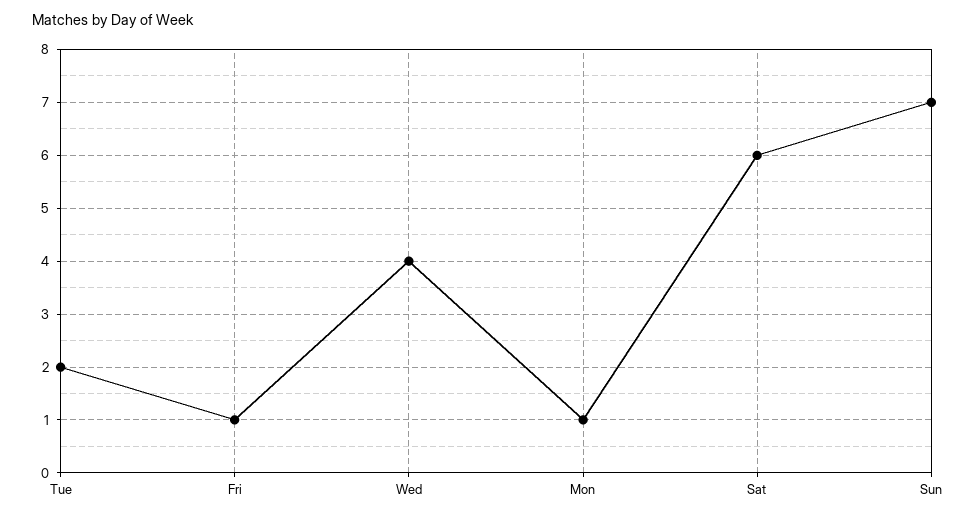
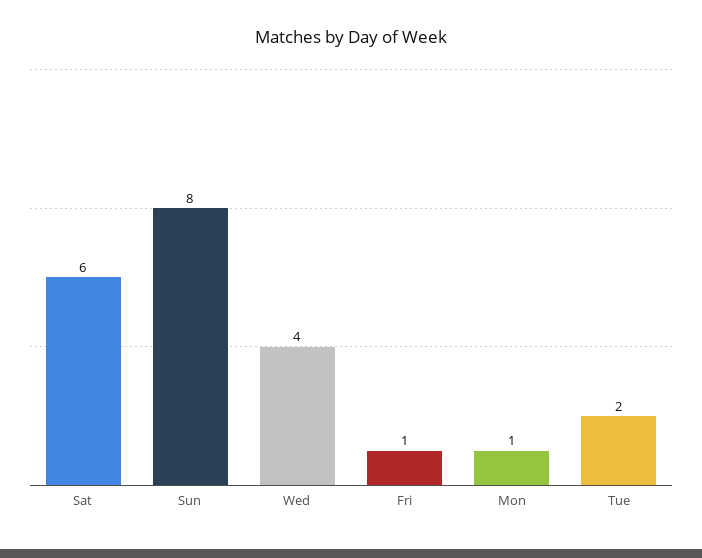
Sun: 7 -> 8

